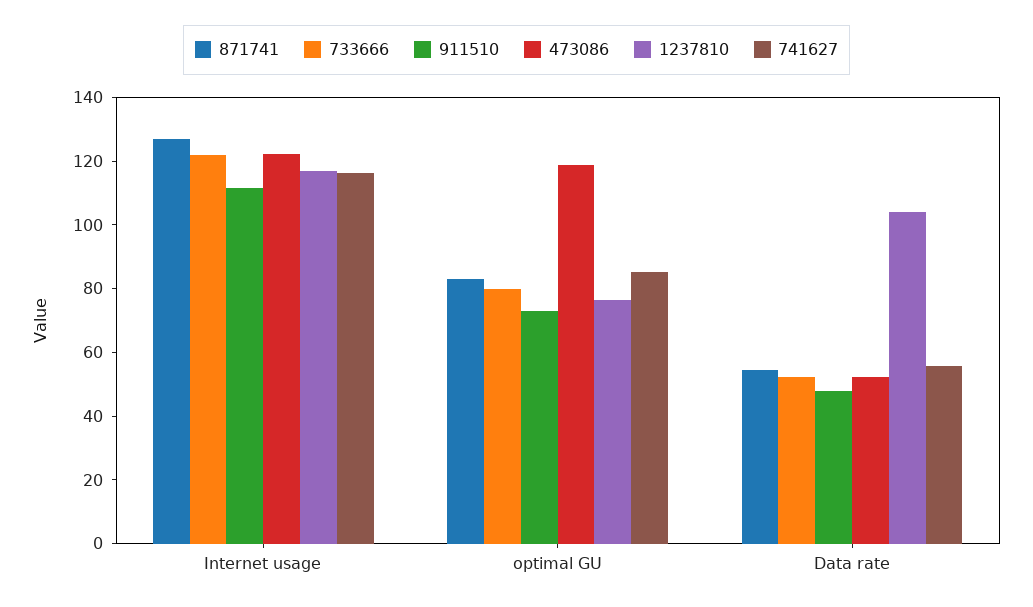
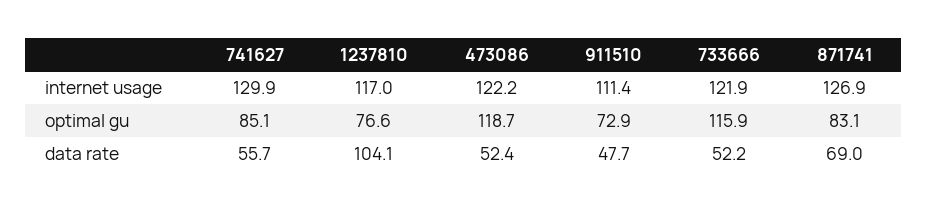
741627, Internet usage: 115 -> 129.9
733666, optimal GU: 80 -> 115.9
871741, Data rate: 55 -> 69

